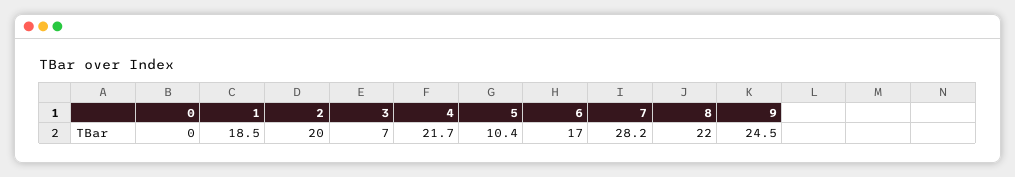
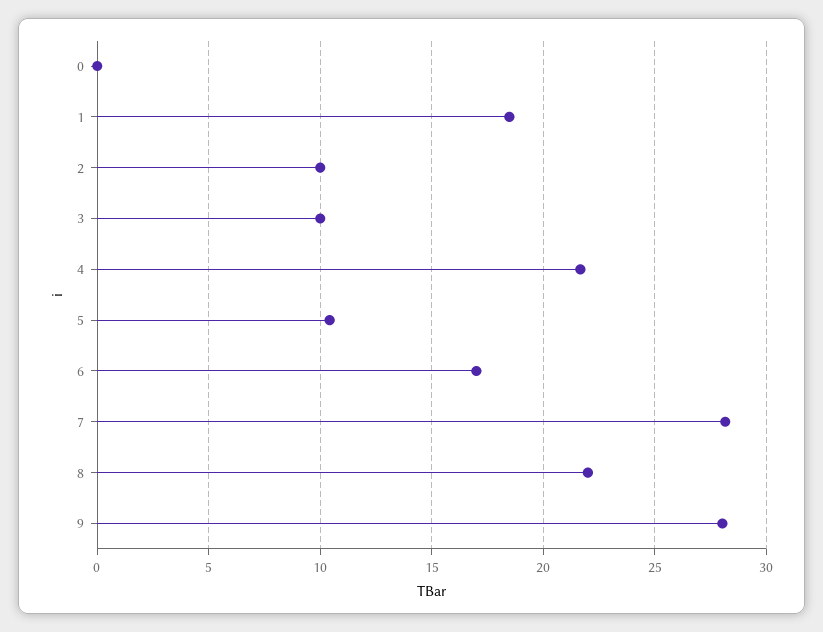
2: 20 -> 10
3: 7 -> 10
9: 24.5 -> 28

